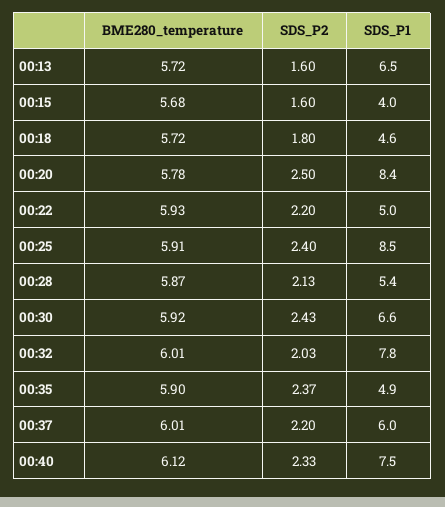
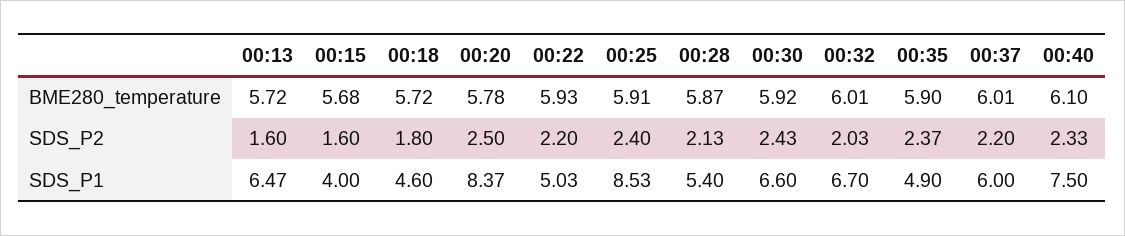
SDS_P1, 00:32: 7.8 -> 6.7
BME280_temperature, 00:40: 6.12 -> 6.1

